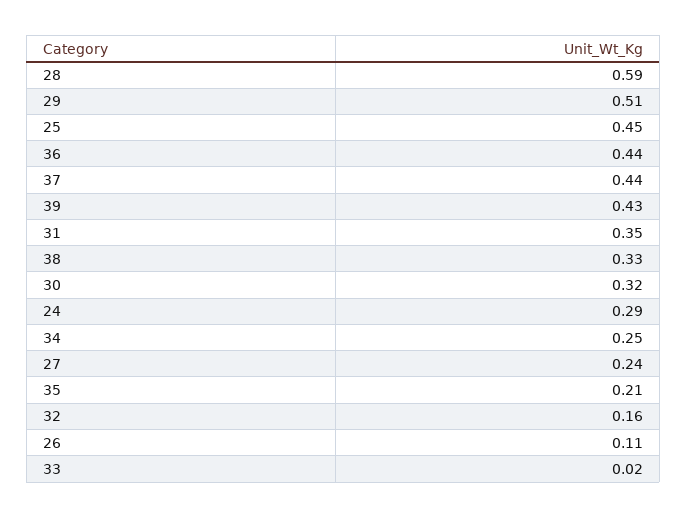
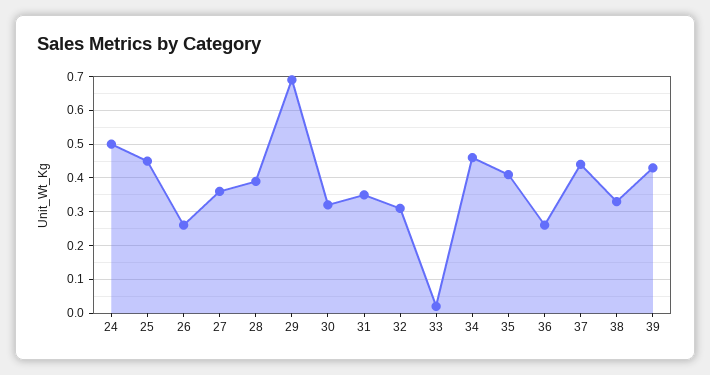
28: 0.59 -> 0.4
29: 0.51 -> 0.7
36: 0.44 -> 0.25
24: 0.29 -> 0.5
34: 0.25 -> 0.45
27: 0.24 -> 0.35
35: 0.21 -> 0.4
32: 0.16 -> 0.3
26: 0.11 -> 0.25

